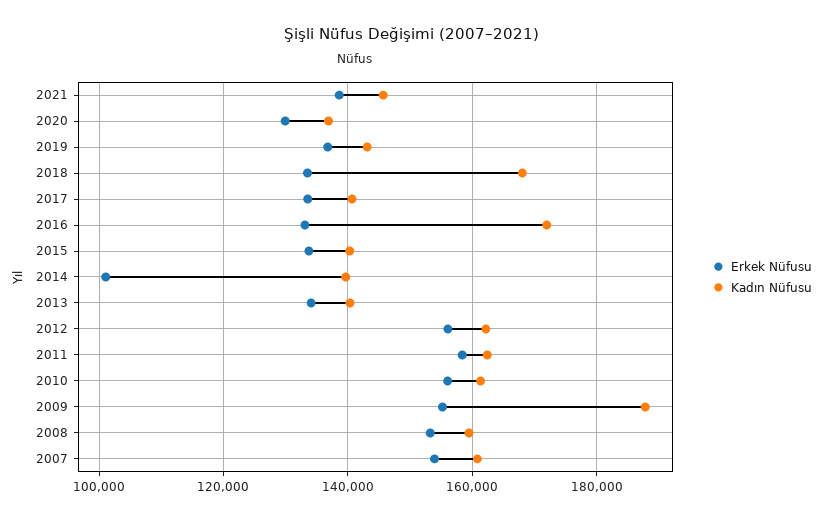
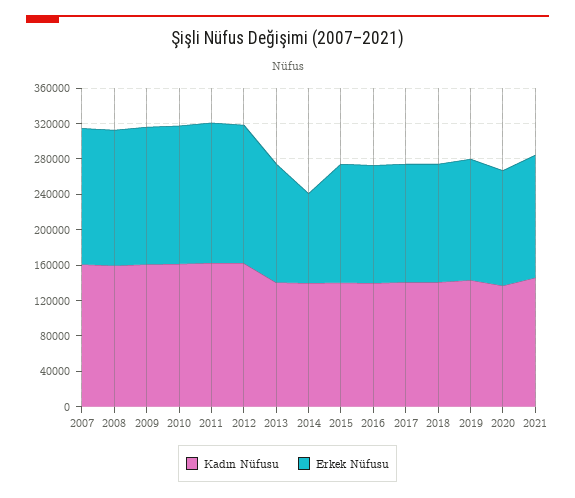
Kadın Nüfusu, 2018: 168000 -> 140000
Kadın Nüfusu, 2016: 172000 -> 140000
Kadın Nüfusu, 2009: 188000 -> 160000

